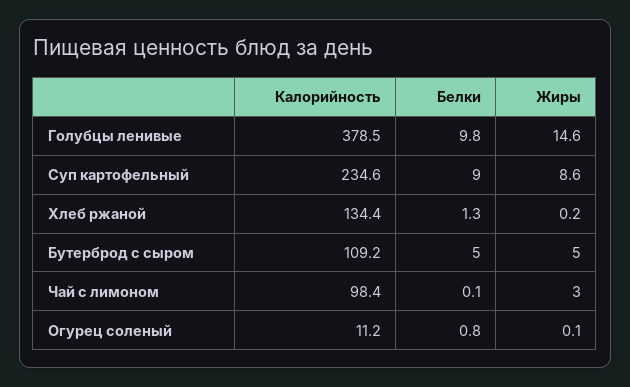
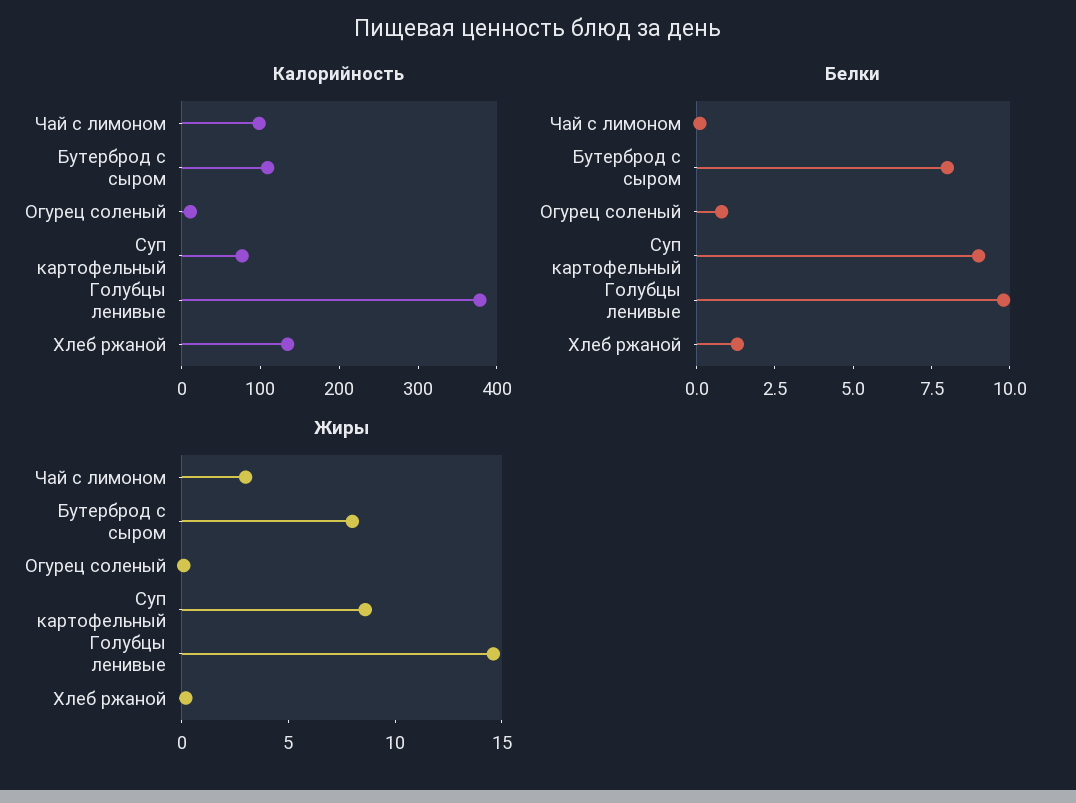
Калорийность, Суп картофельный: 234.6 -> 80
Белки, Бутерброд с сыром: 5 -> 8
Жиры, Бутерброд с сыром: 5 -> 8

